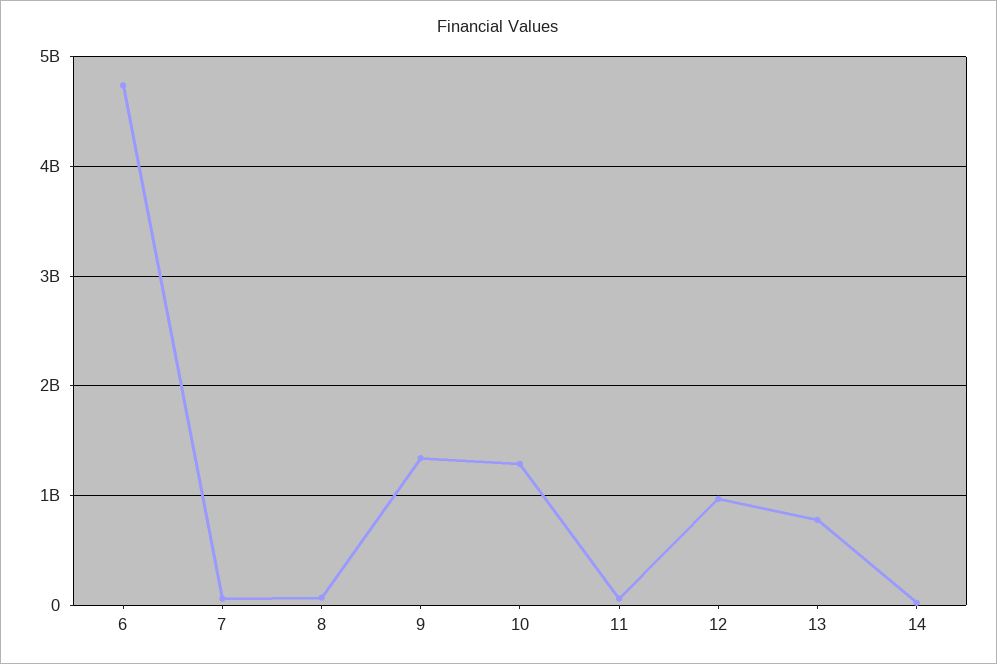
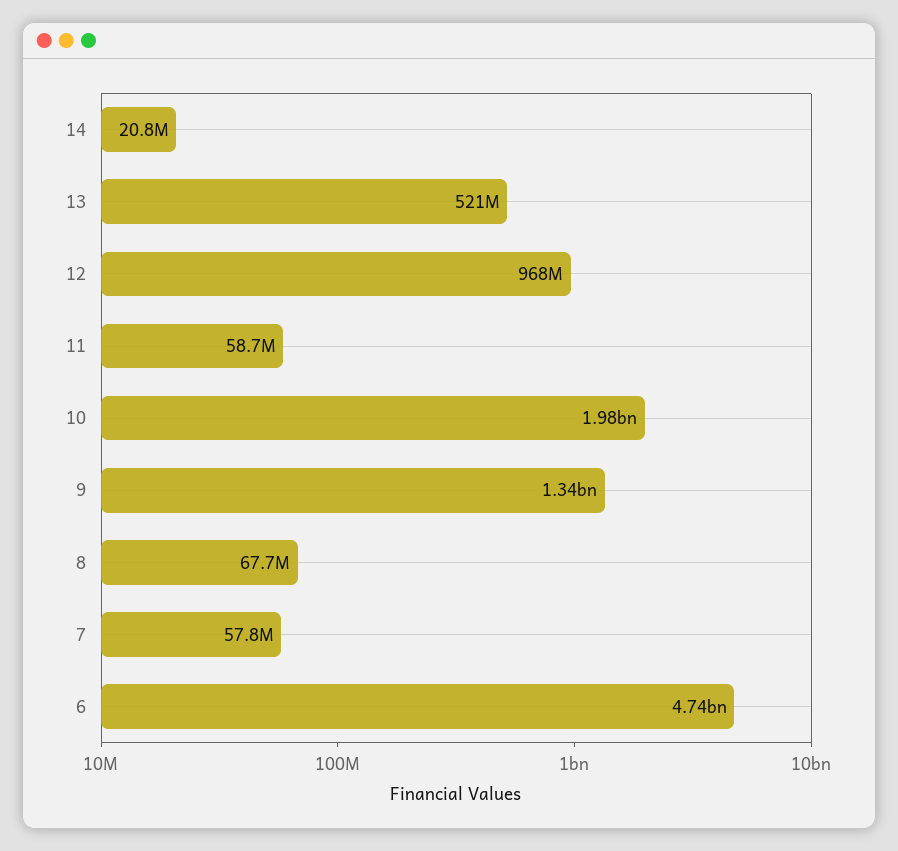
10: 1300000000 -> 1980000000
13: 800000000 -> 521000000

